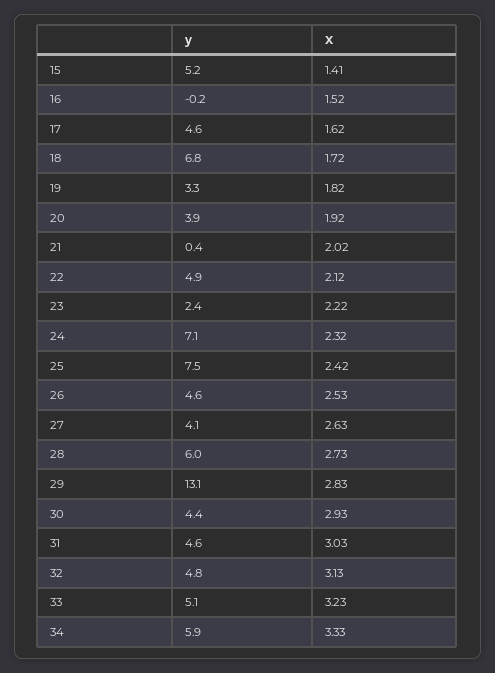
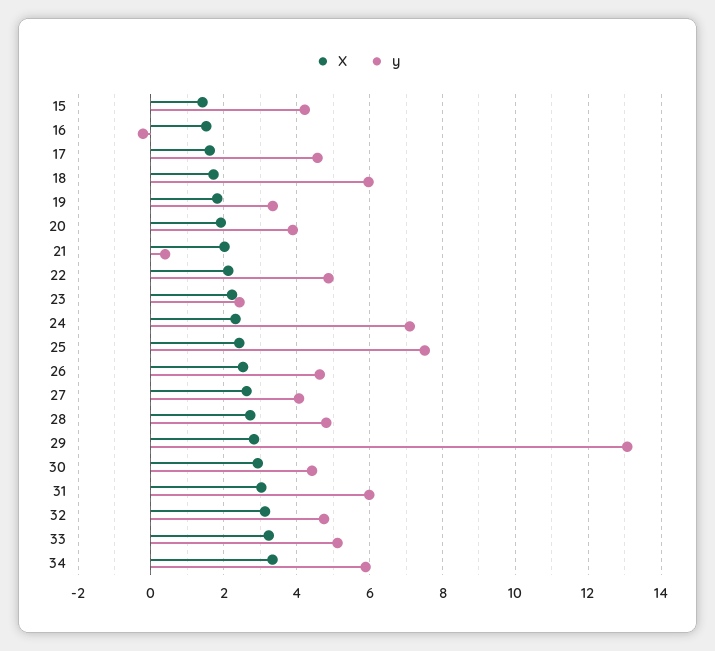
y, 15: 5.2 -> 4.2
y, 18: 6.8 -> 6
y, 28: 6 -> 4.8
y, 31: 4.6 -> 6

